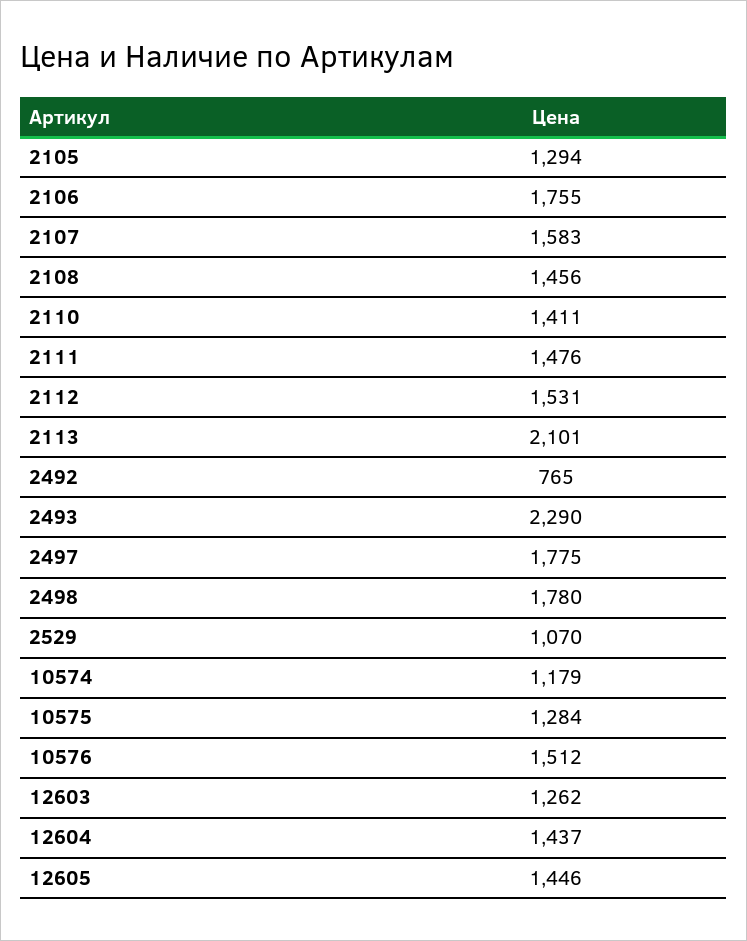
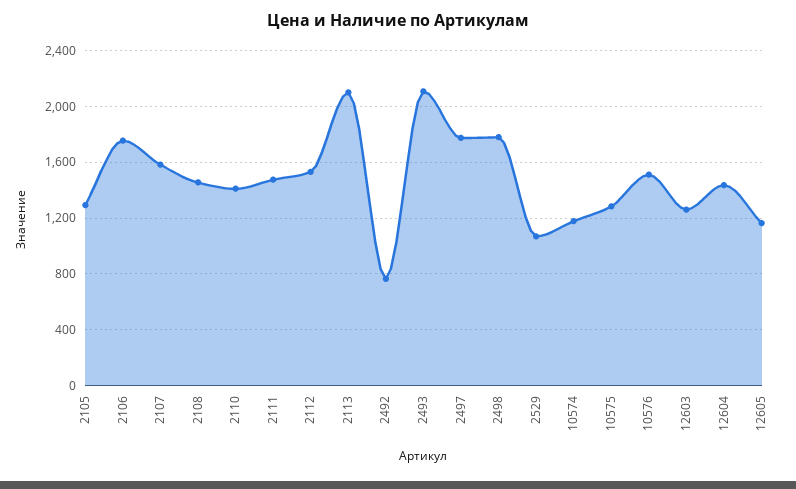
2493: 2290 -> 2100
12605: 1446 -> 1150

